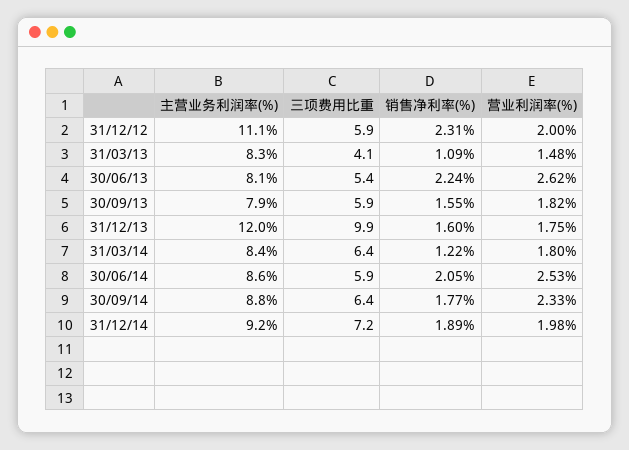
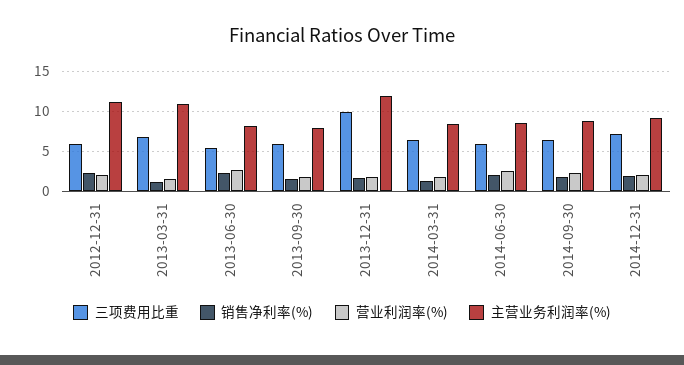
主营业务利润率(%), 31/03/13: 8.3 -> 11
三项费用比重, 31/03/13: 4.1 -> 7

